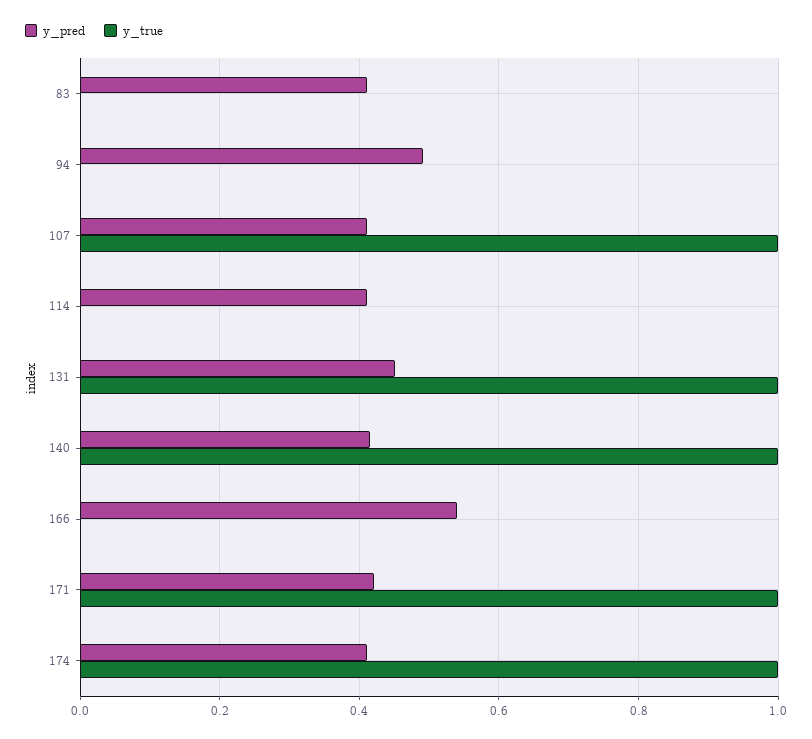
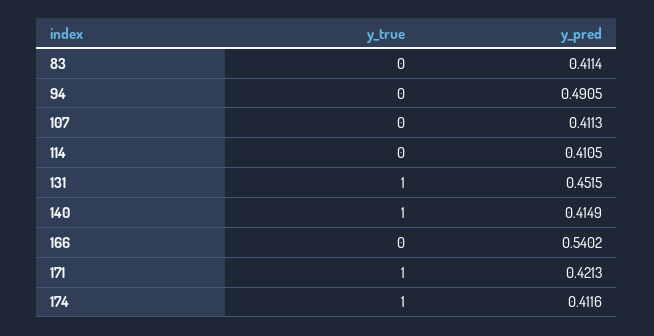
y_true, 107: 1 -> 0

